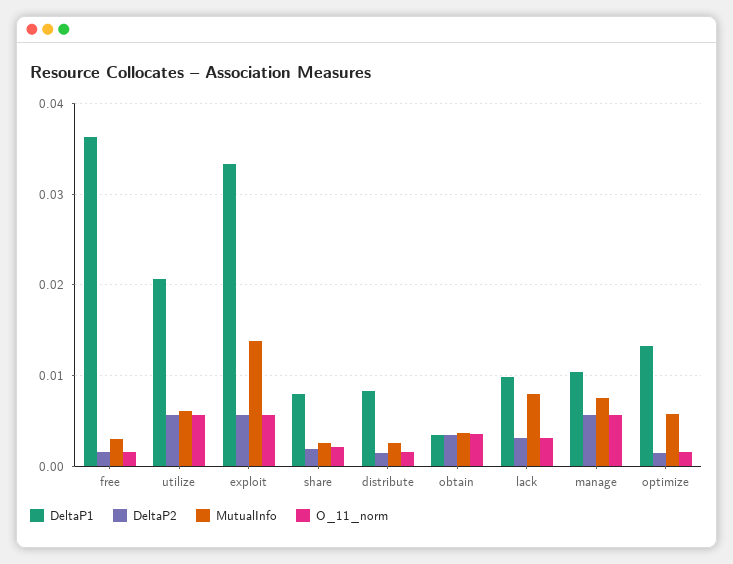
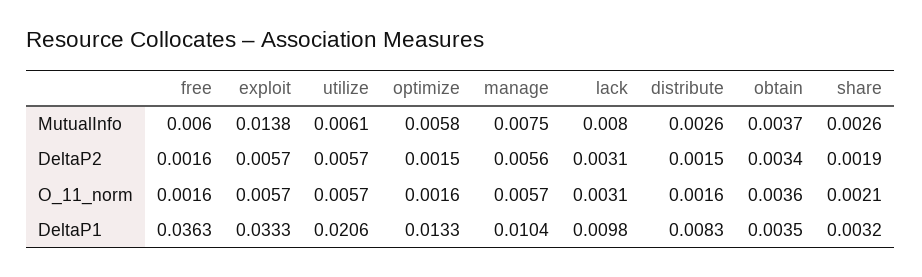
MutualInfo, free: 0.003 -> 0.006
DeltaP1, share: 0.008 -> 0.0032

